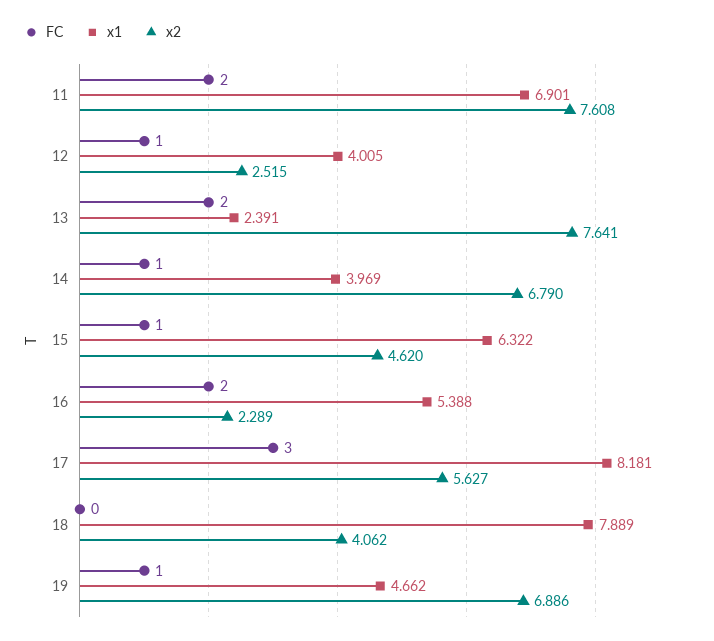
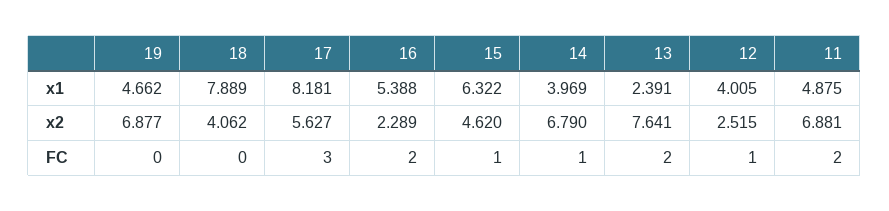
x1, 11: 6.901 -> 4.875
x2, 11: 7.608 -> 6.881
FC, 19: 1 -> 0
x2, 19: 6.886 -> 6.877

